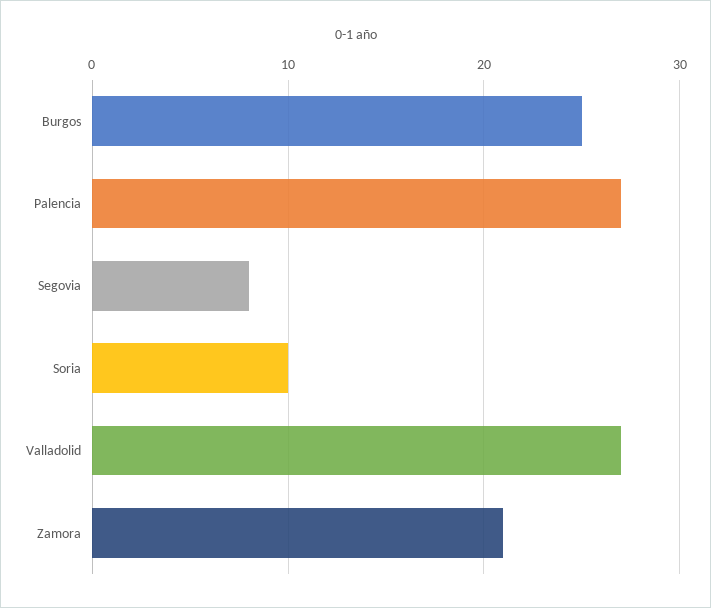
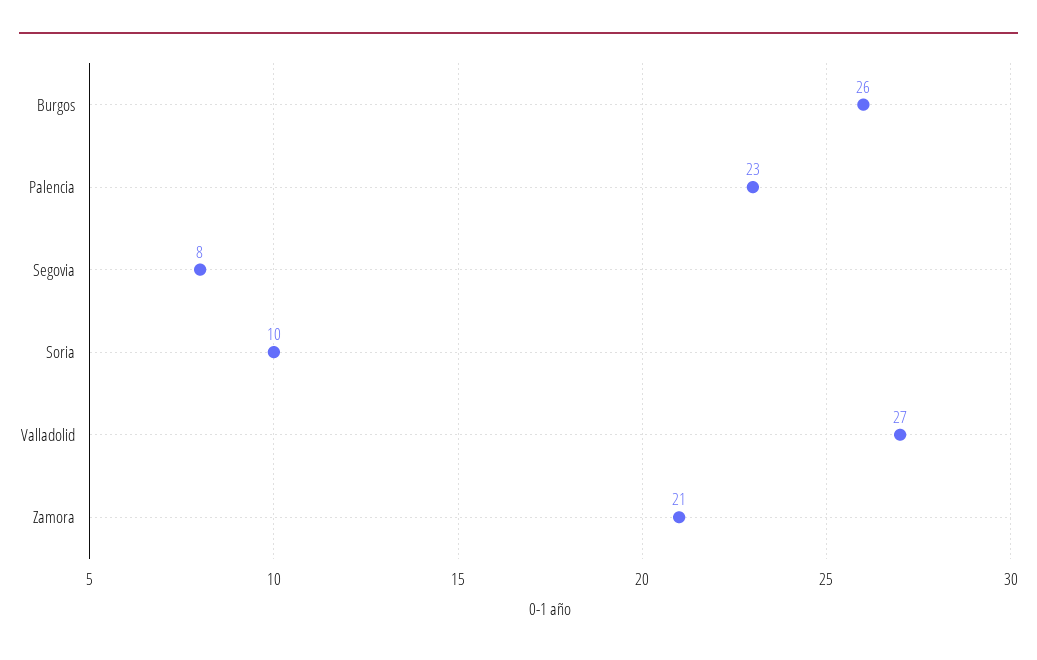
Burgos: 25 -> 26
Palencia: 27 -> 23

